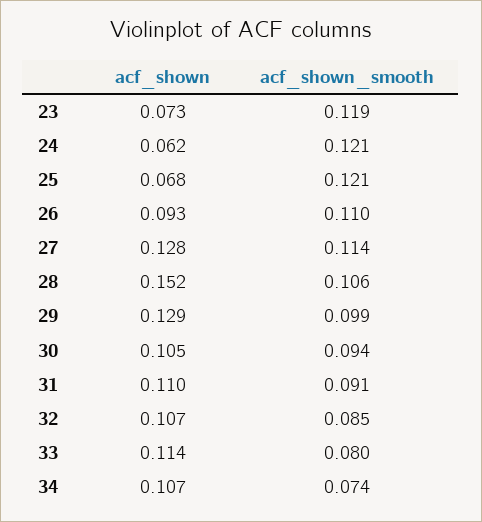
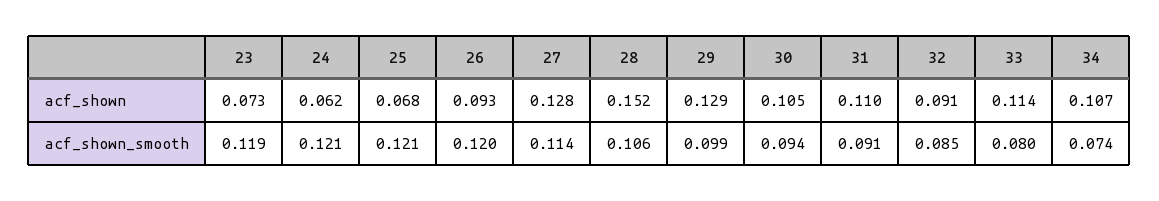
acf_shown_smooth, 26: 0.11 -> 0.12
acf_shown, 32: 0.107 -> 0.091

